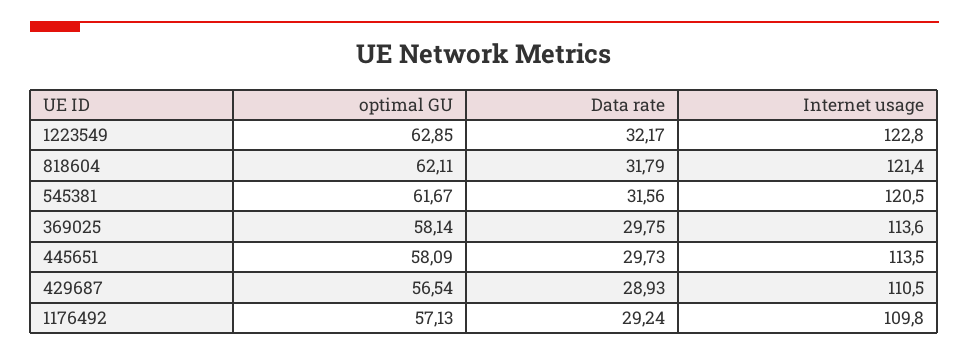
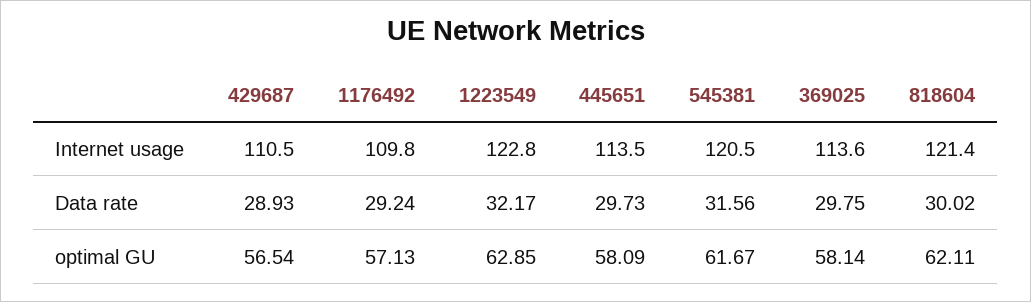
Data rate, 818604: 31.79 -> 30.02

